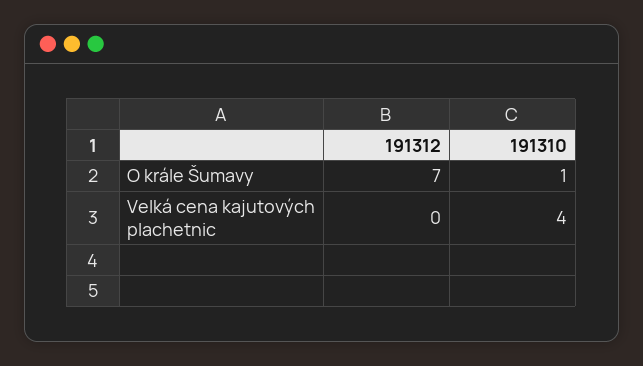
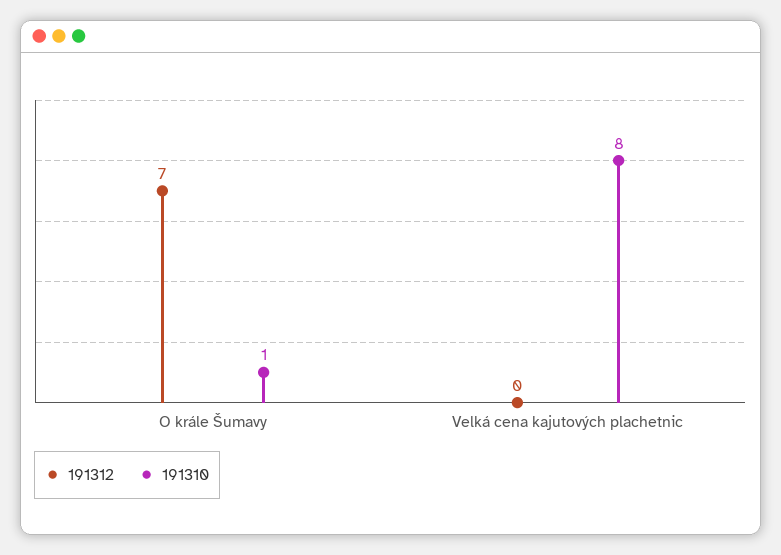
191310, Velká cena kajutových plachetnic: 4 -> 8

